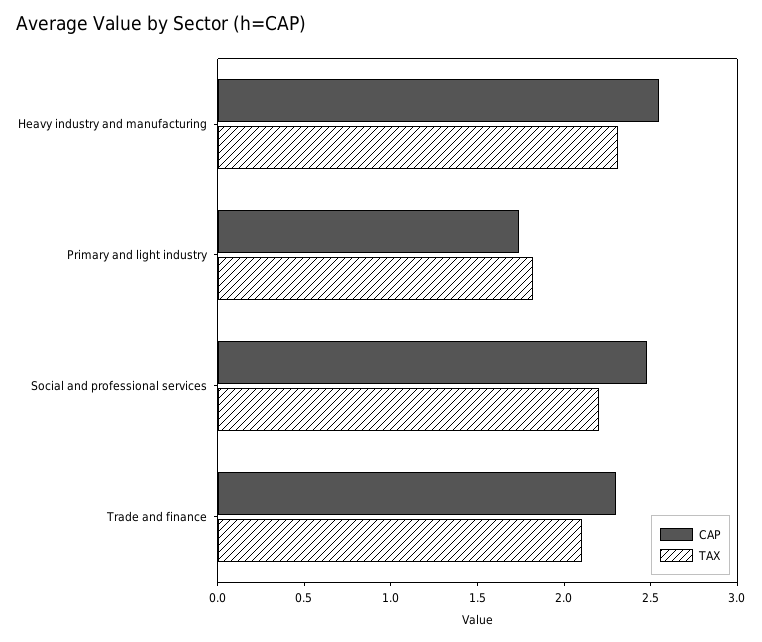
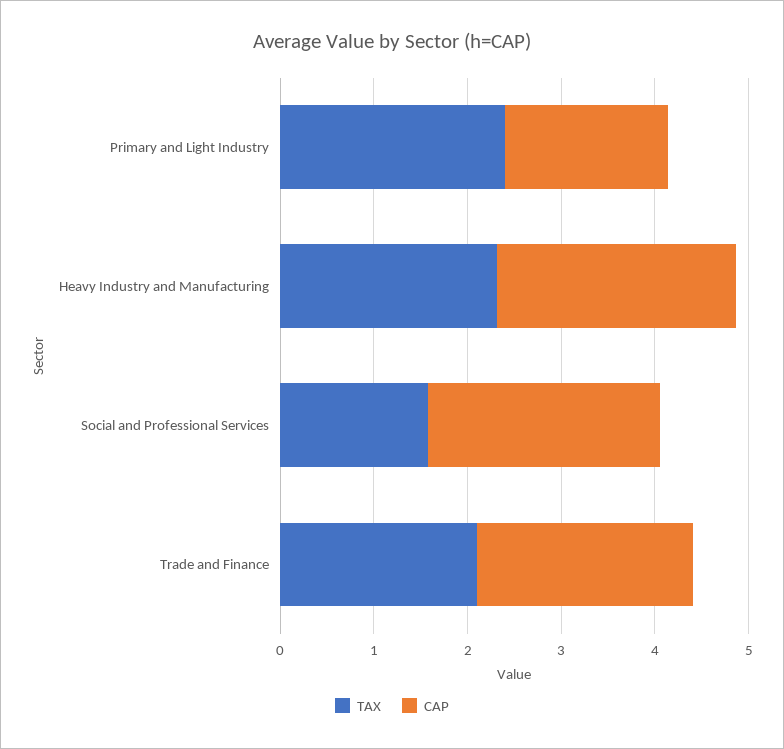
TAX, Primary and light industry: 1.8 -> 2.4
TAX, Social and professional services: 2.2 -> 1.6

